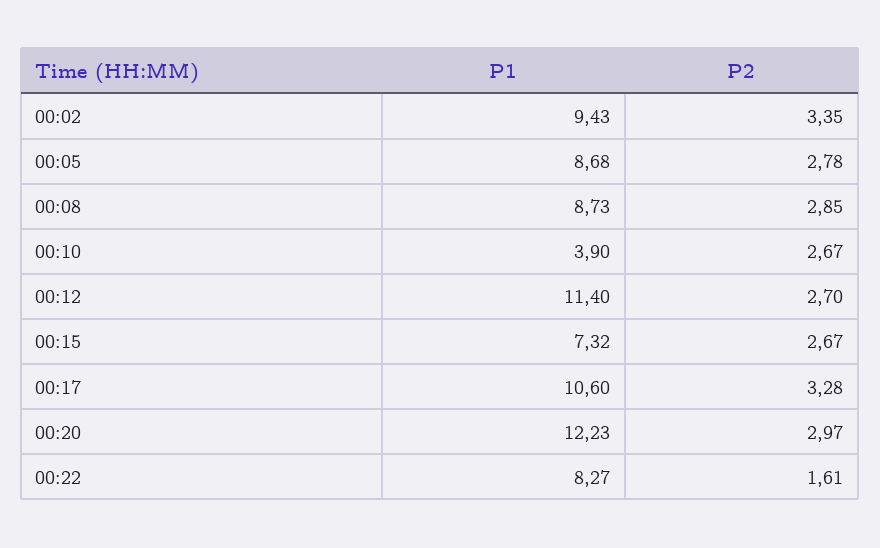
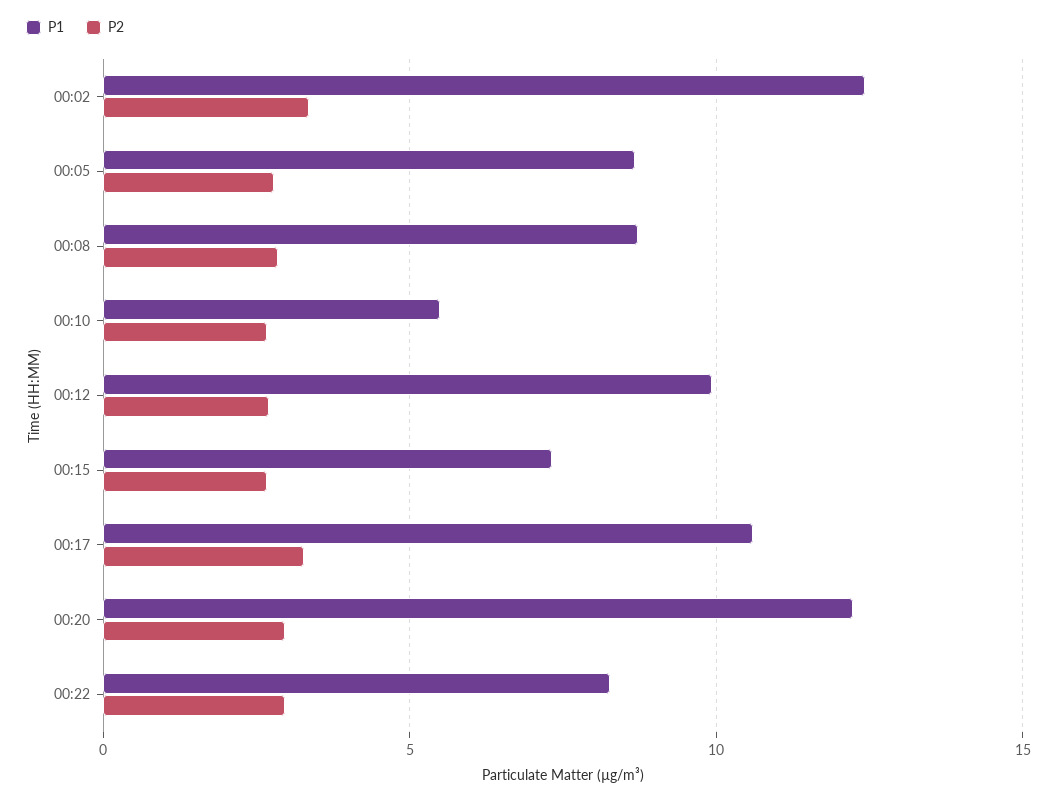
P1, 00:02: 9.43 -> 12.5
P1, 00:10: 3.9 -> 5.5
P1, 00:12: 11.4 -> 10
P2, 00:22: 1.61 -> 3

